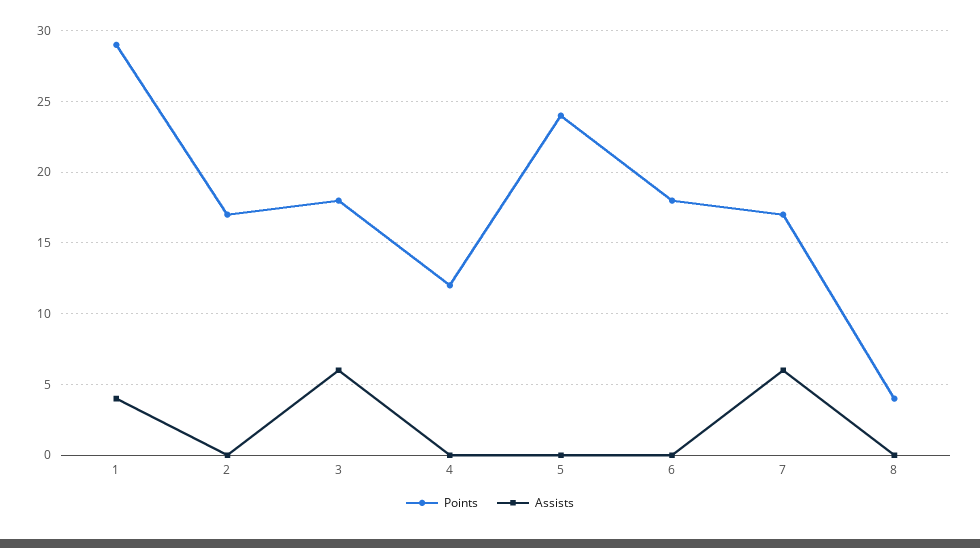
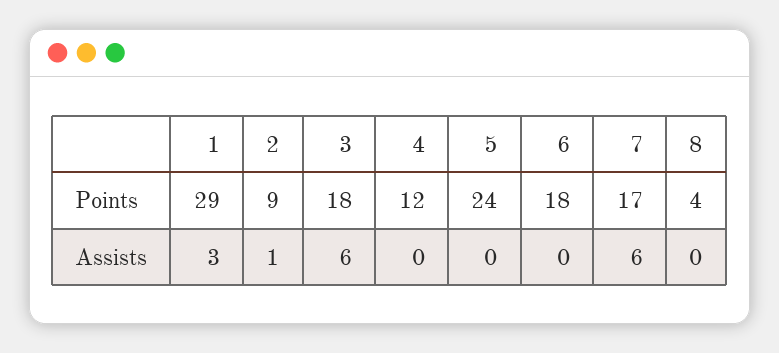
Assists, 1: 4 -> 3
Points, 2: 17 -> 9
Assists, 2: 0 -> 1

